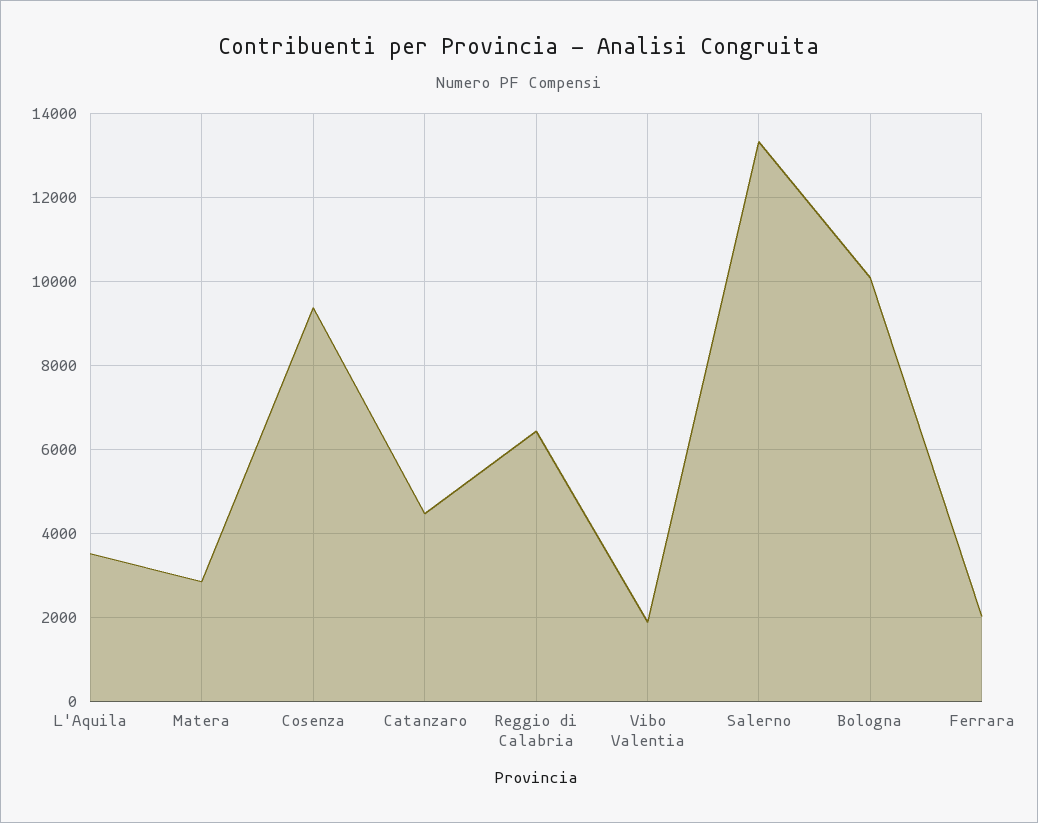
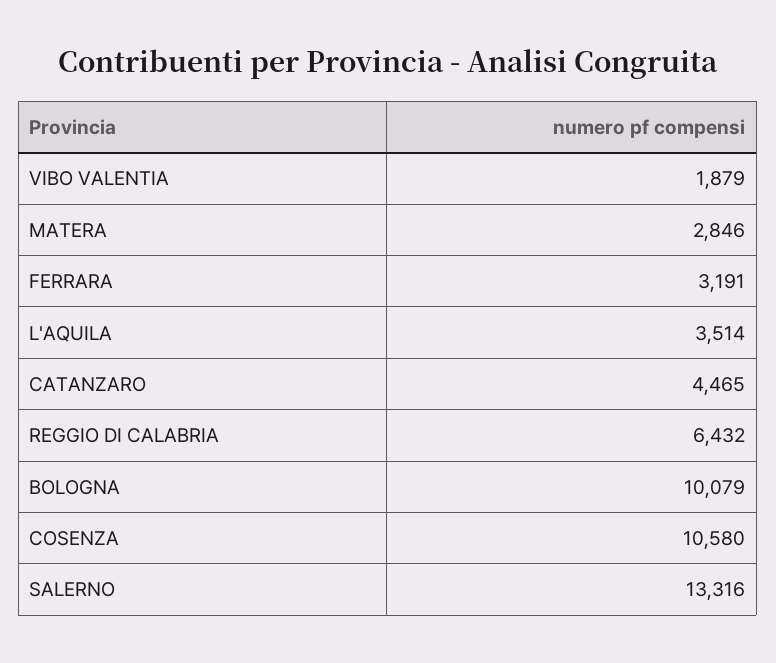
Cosenza: 9400 -> 10580
Ferrara: 2000 -> 3191

